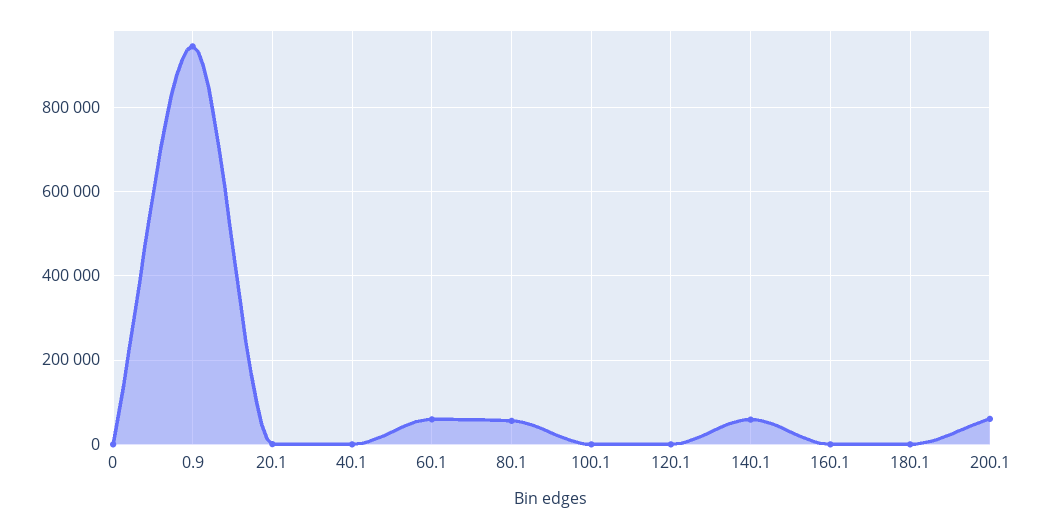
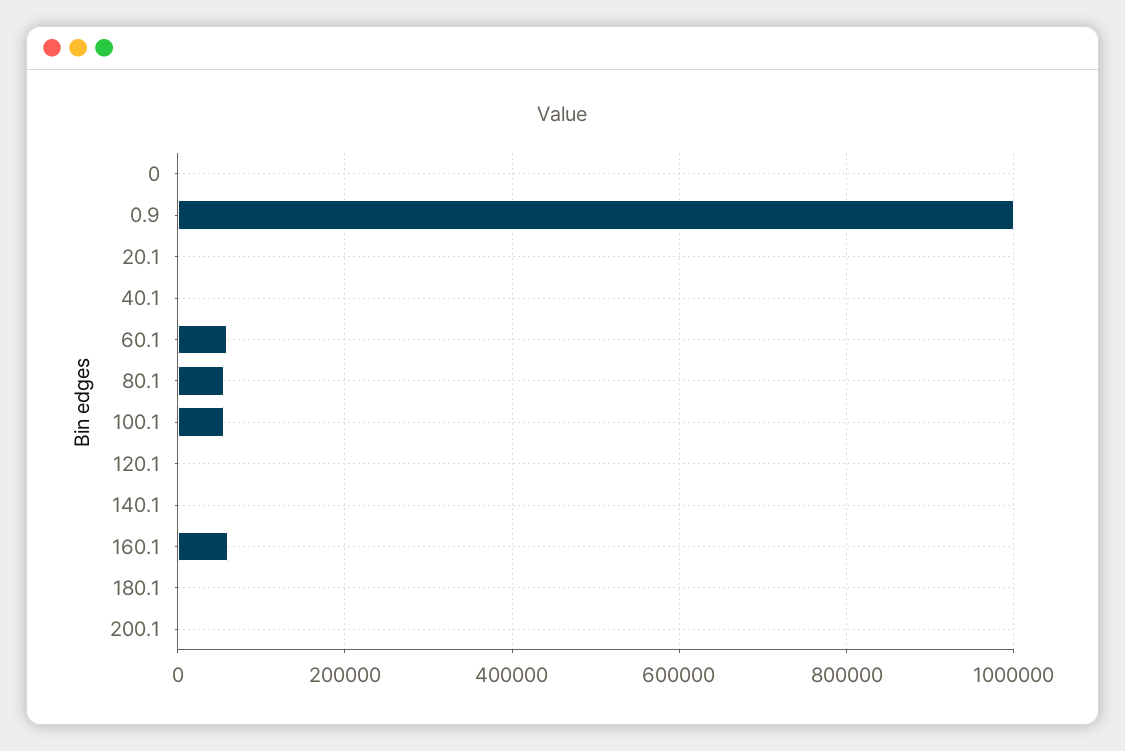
0.9: 940000 -> 1000000
100.1: 0 -> 60000
140.1: 60000 -> 0
160.1: 0 -> 60000
200.1: 60000 -> 0

